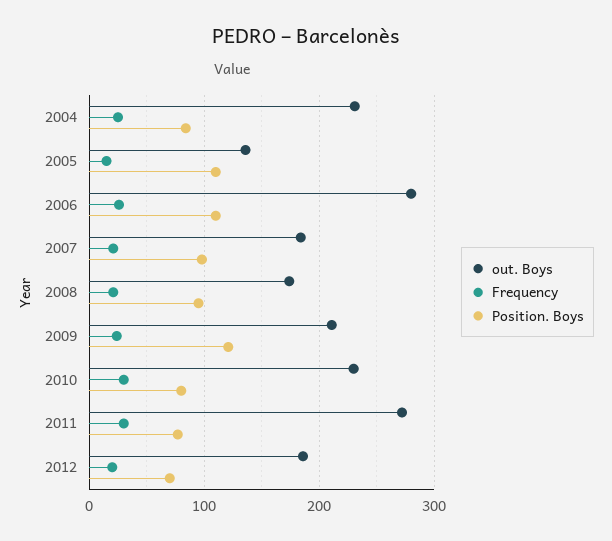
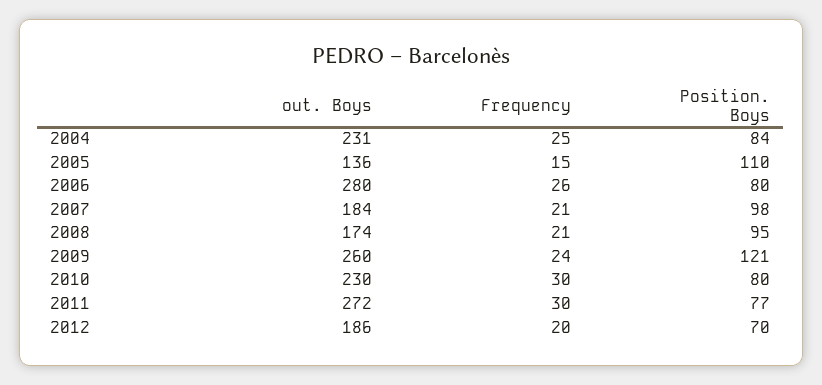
Position. Boys, 2006: 110 -> 80
out. Boys, 2009: 210 -> 260

